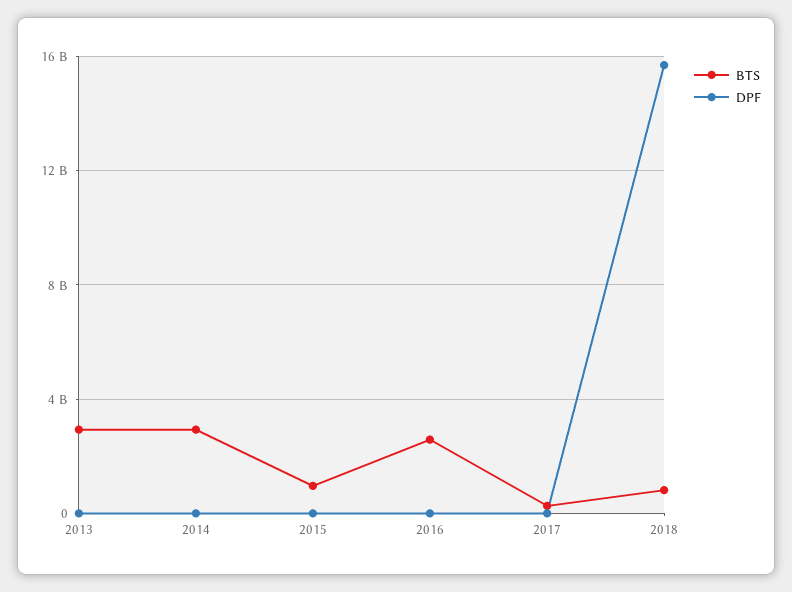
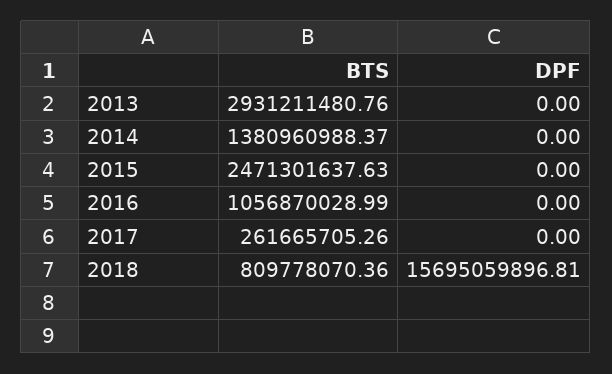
BTS, 2014: 3000000000 -> 1380960988.37
BTS, 2015: 1000000000 -> 2471301637.63
BTS, 2016: 2500000000 -> 1056870028.99

